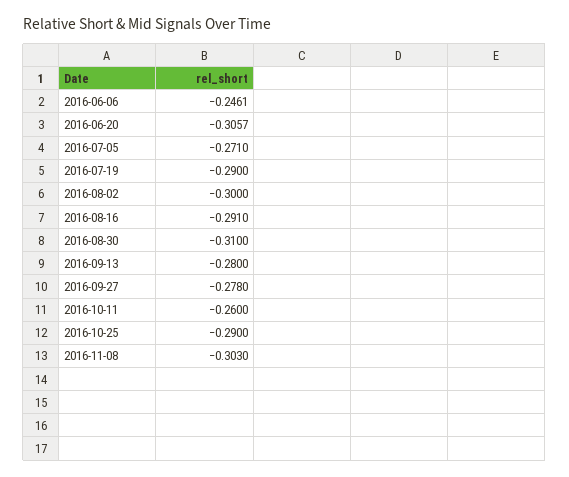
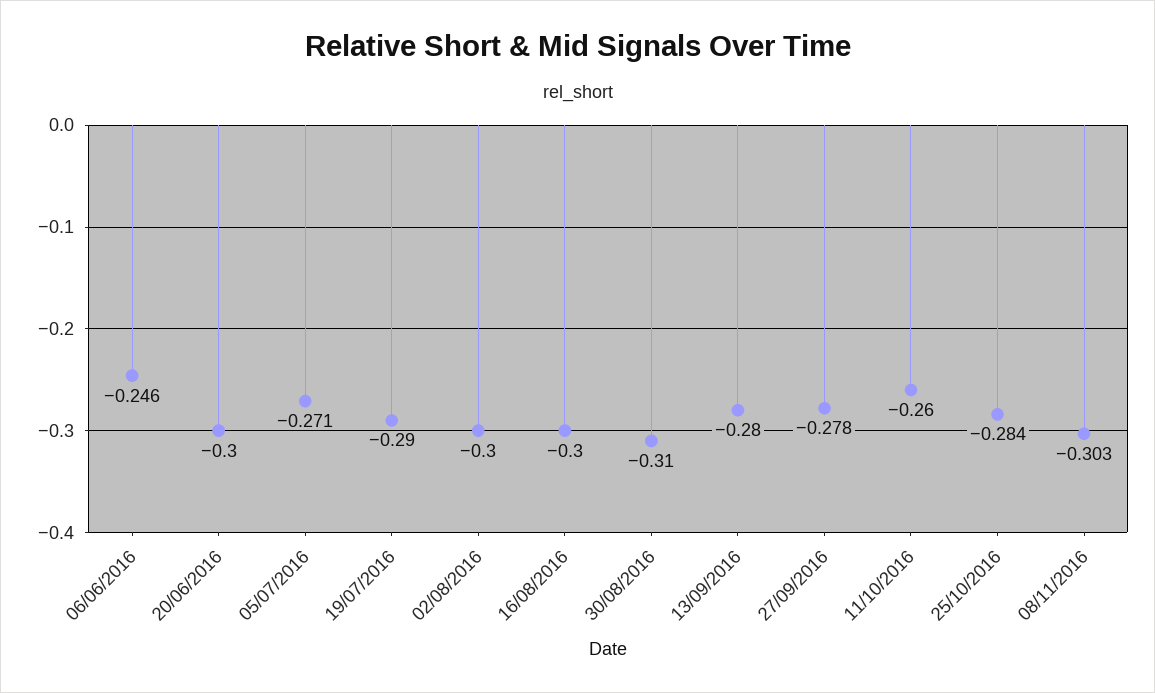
2016-06-20: -0.3057 -> -0.3
2016-08-16: -0.291 -> -0.3
2016-10-25: -0.29 -> -0.284

